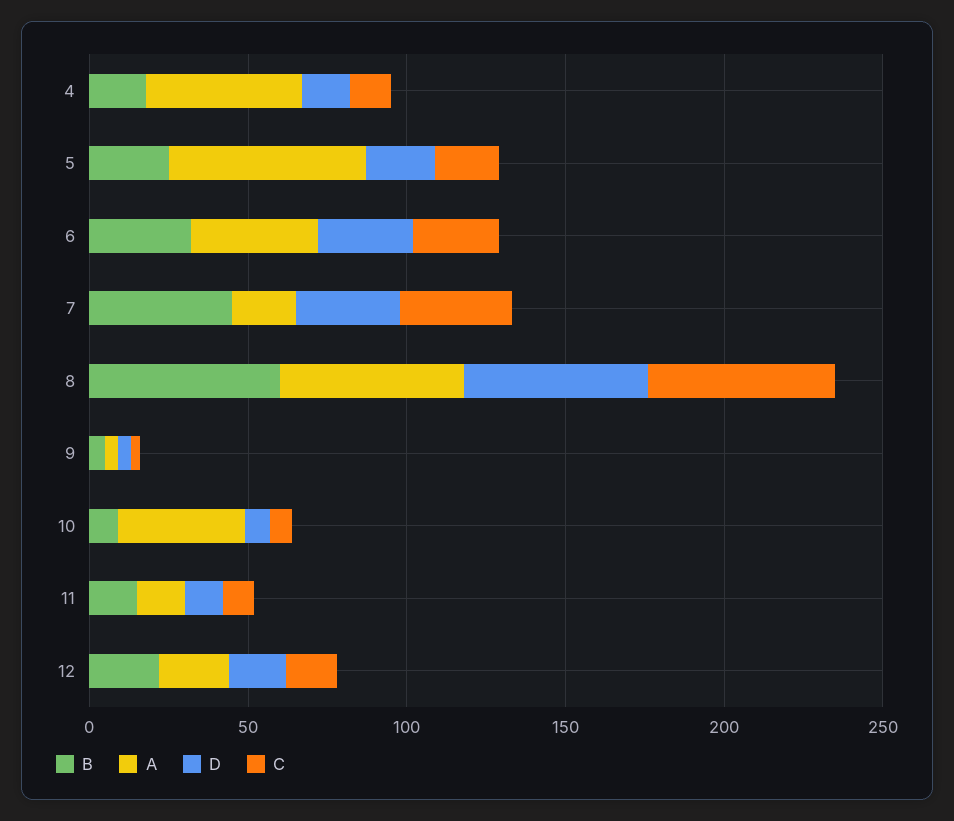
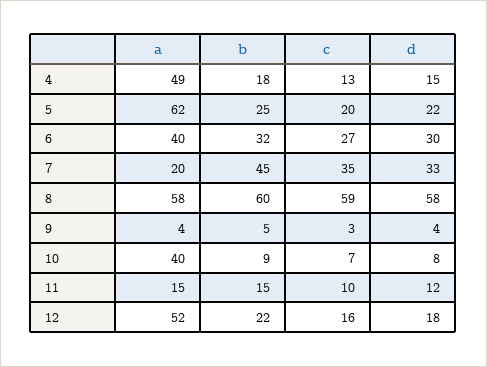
A, 12: 20 -> 52

